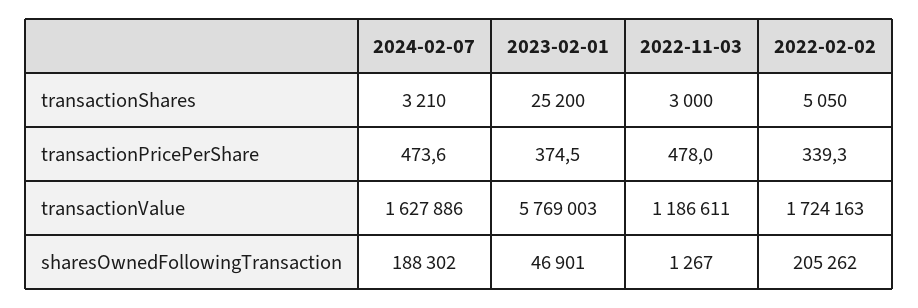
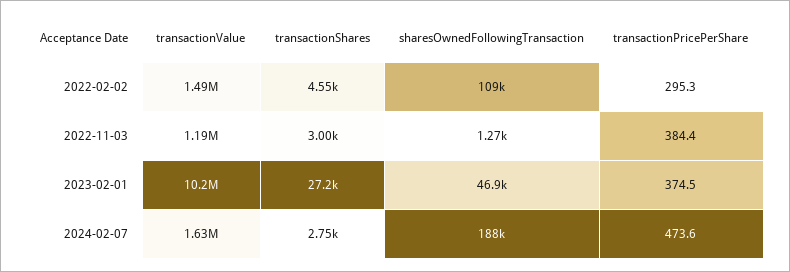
2024-02-07, transactionShares: 3210 -> 2750
2023-02-01, transactionShares: 25200 -> 27200
2022-02-02, transactionShares: 5050 -> 4550
2022-11-03, transactionPricePerShare: 478 -> 384.4
2022-02-02, transactionPricePerShare: 339.3 -> 295.3
2023-02-01, transactionValue: 5769003 -> 10200000
2022-02-02, transactionValue: 1724163 -> 1490000
2022-02-02, sharesOwnedFollowingTransaction: 205262 -> 109000

